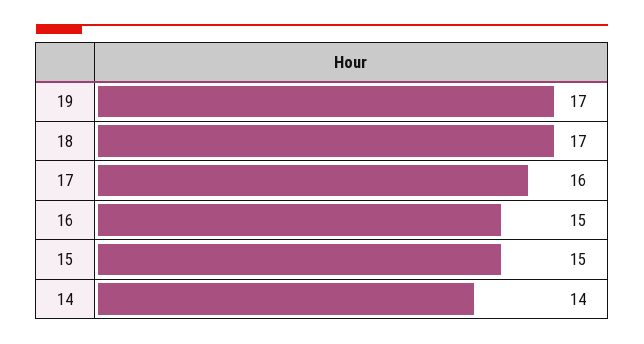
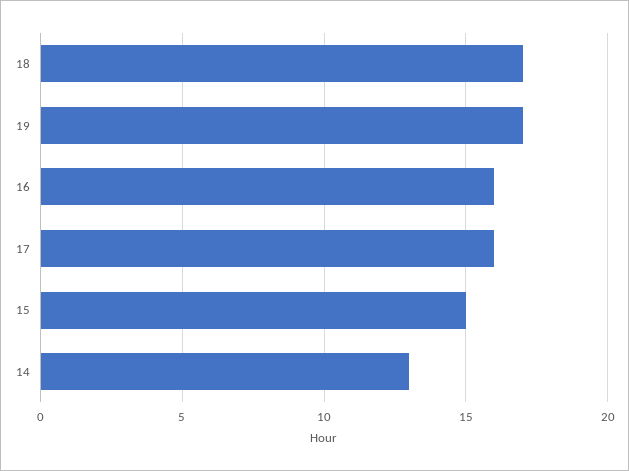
16: 15 -> 16
14: 14 -> 13

